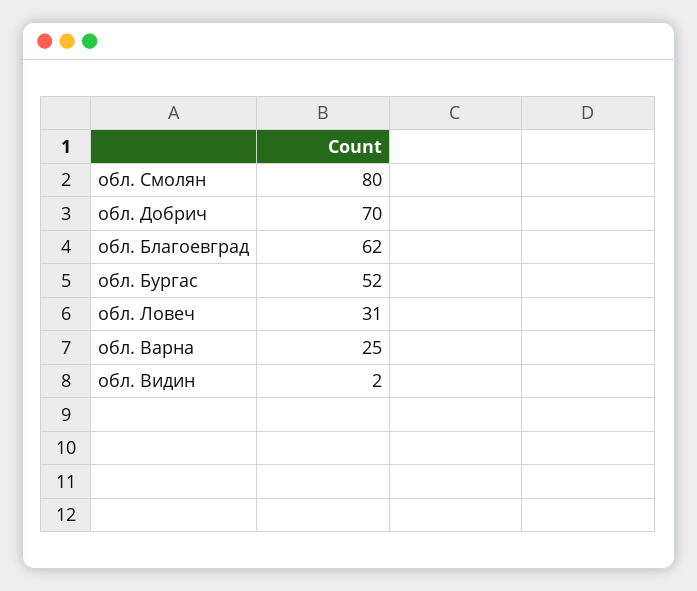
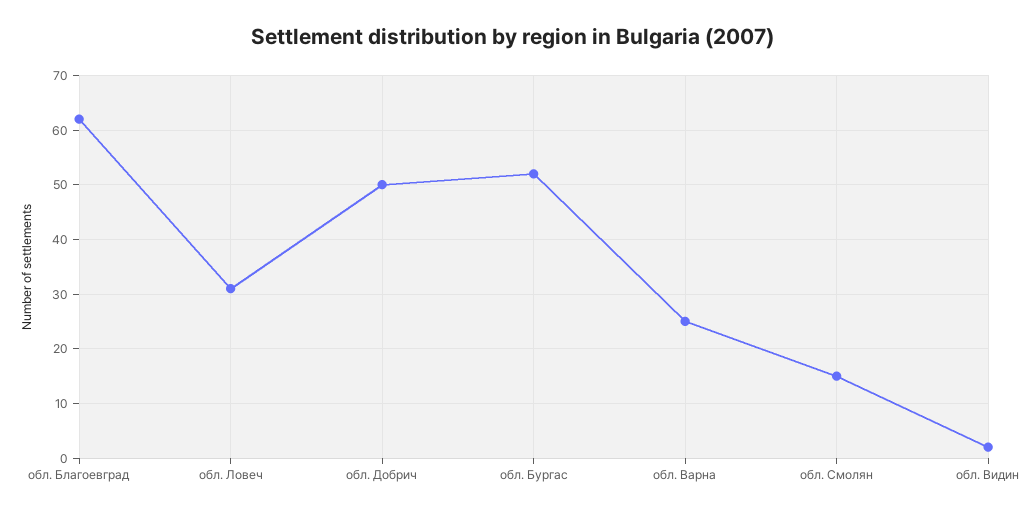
обл. Смолян: 80 -> 15
обл. Добрич: 70 -> 50

